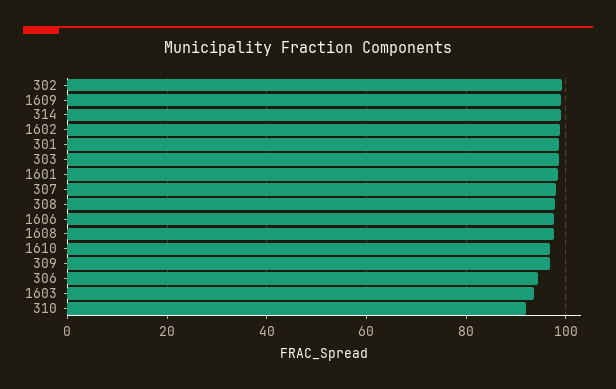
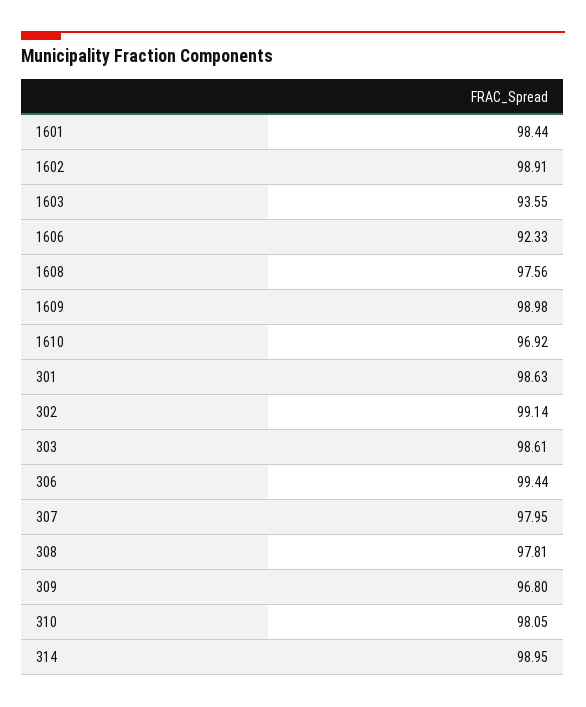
1606: 98 -> 92.33
306: 94 -> 99.44
310: 92 -> 98.05

